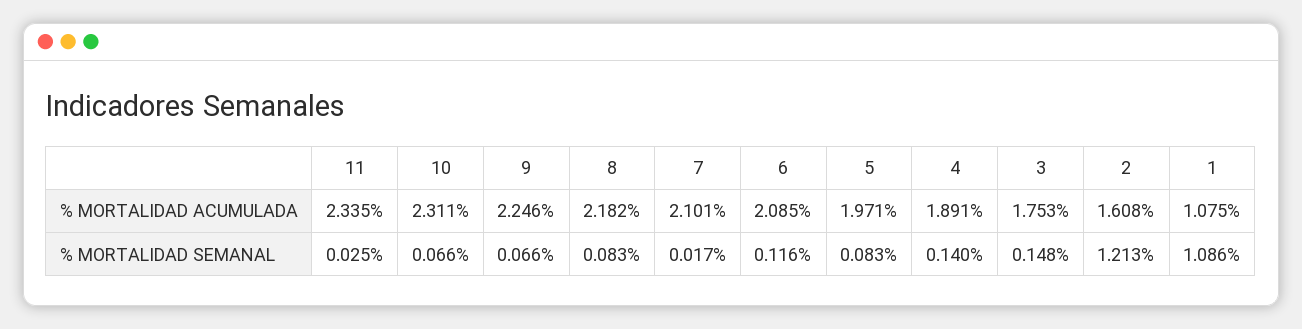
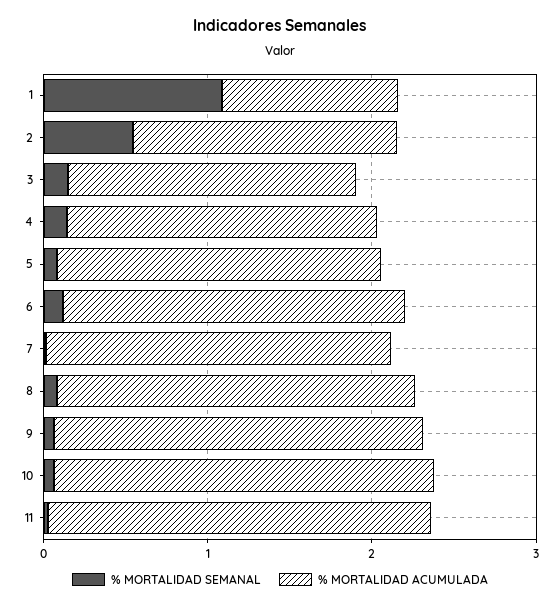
% MORTALIDAD SEMANAL, 2: 1.213 -> 0.6

